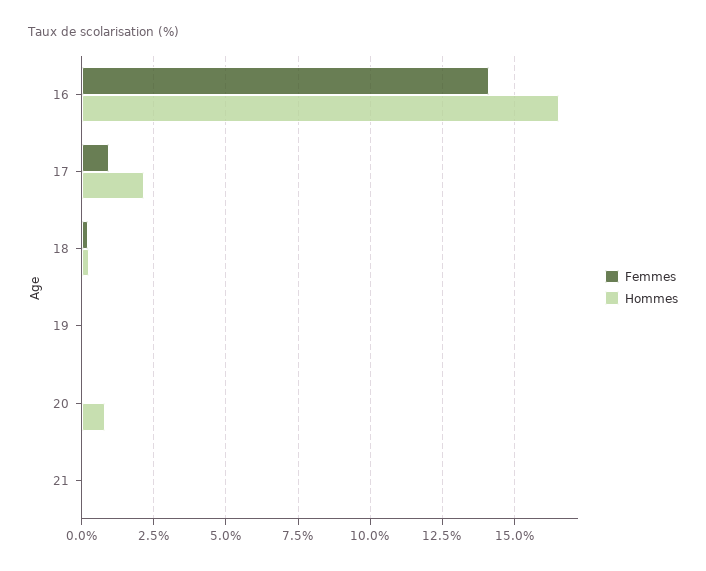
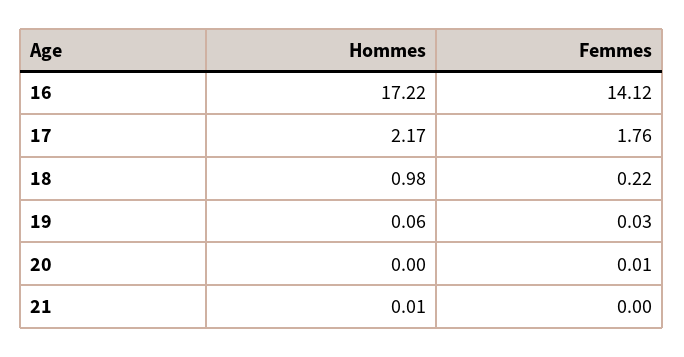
Hommes, 16: 16.5 -> 17.22
Femmes, 17: 1 -> 1.76
Hommes, 18: 0.25 -> 0.98
Hommes, 20: 0.75 -> 0

